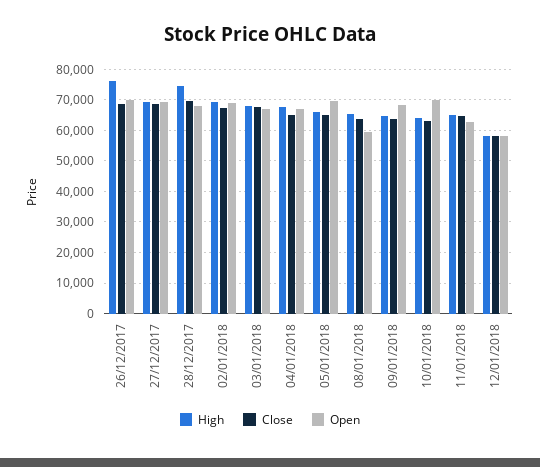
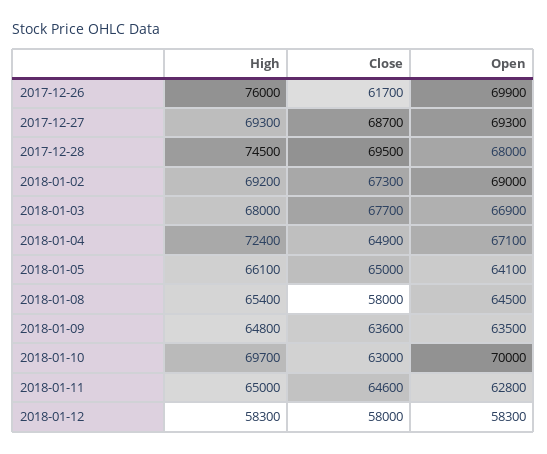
Close, 26/12/2017: 68000 -> 61700
High, 04/01/2018: 68000 -> 72400
Open, 05/01/2018: 70000 -> 64100
Close, 08/01/2018: 64000 -> 58000
Open, 08/01/2018: 60000 -> 64500
Open, 09/01/2018: 68000 -> 63500
High, 10/01/2018: 64000 -> 69700

